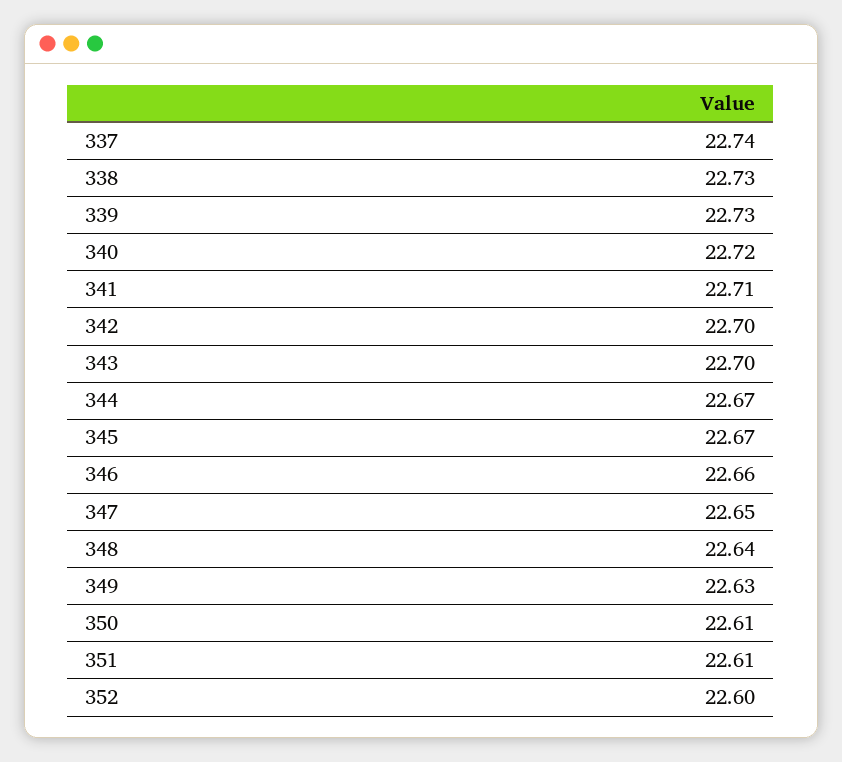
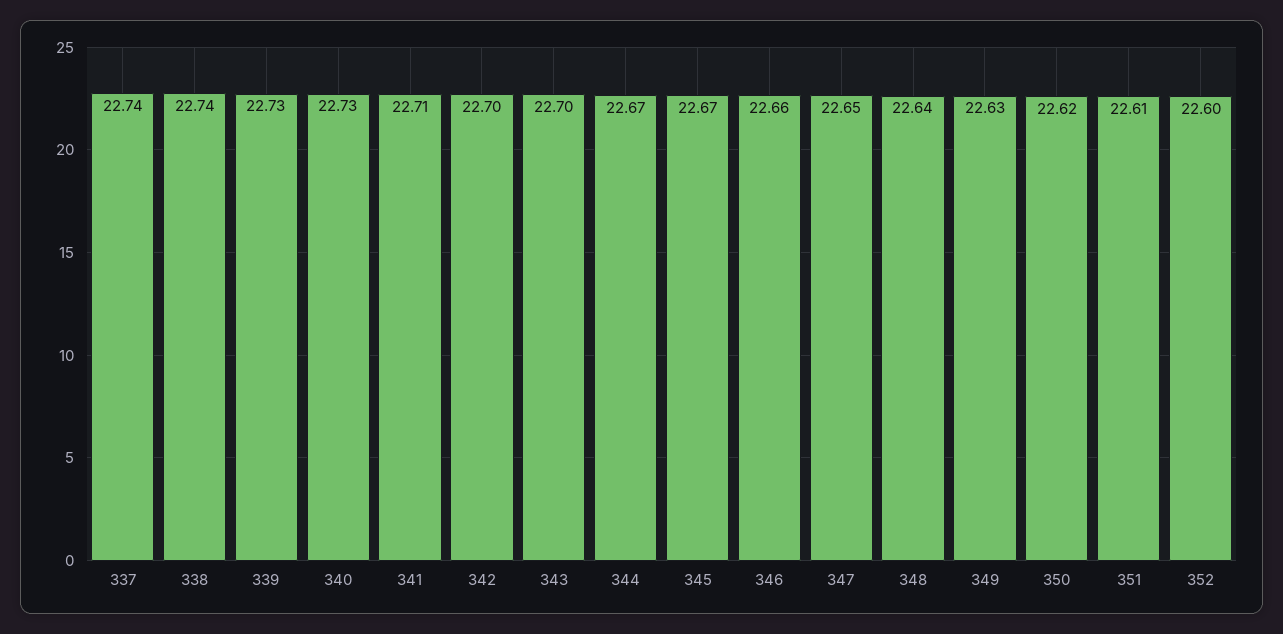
338: 22.73 -> 22.74
340: 22.72 -> 22.73
350: 22.61 -> 22.62

